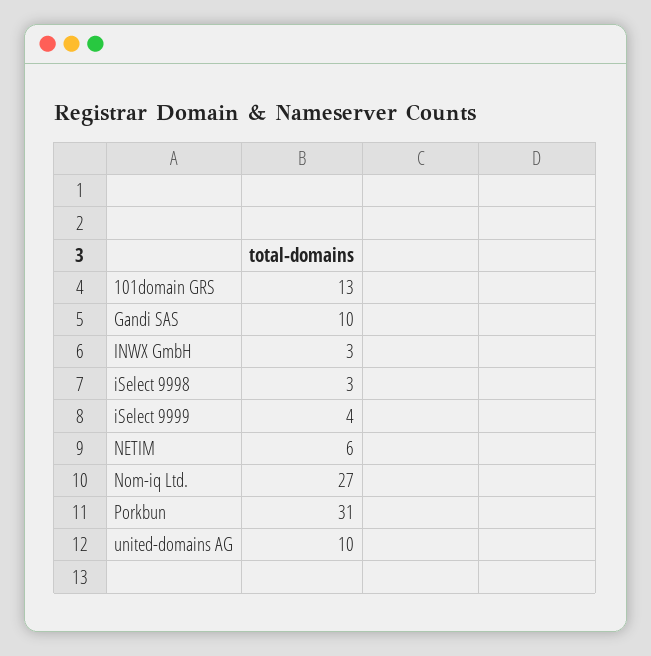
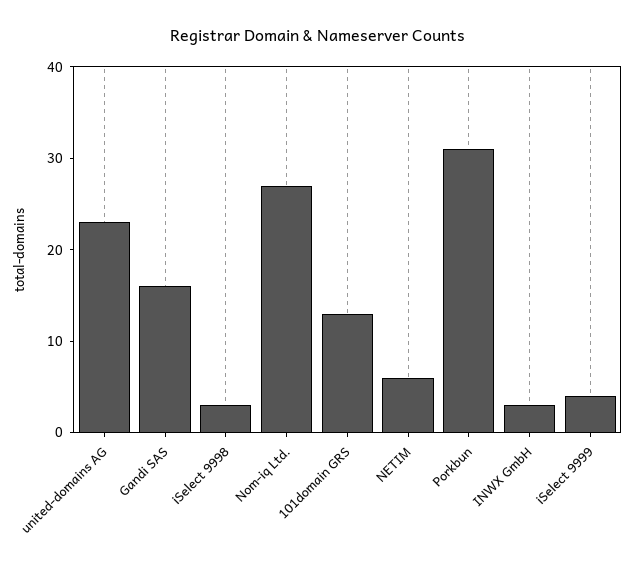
Gandi SAS: 10 -> 16
united-domains AG: 10 -> 23

